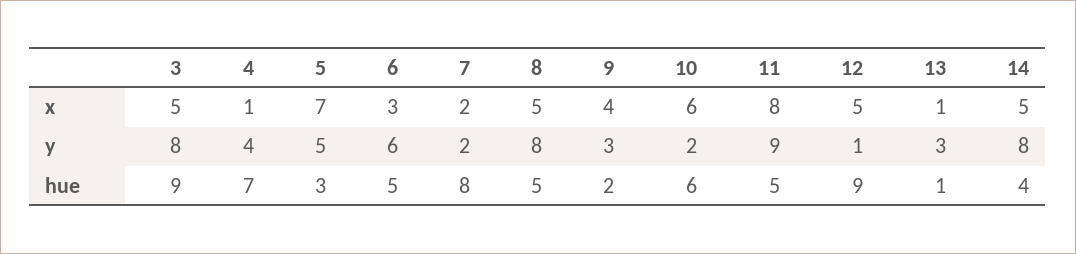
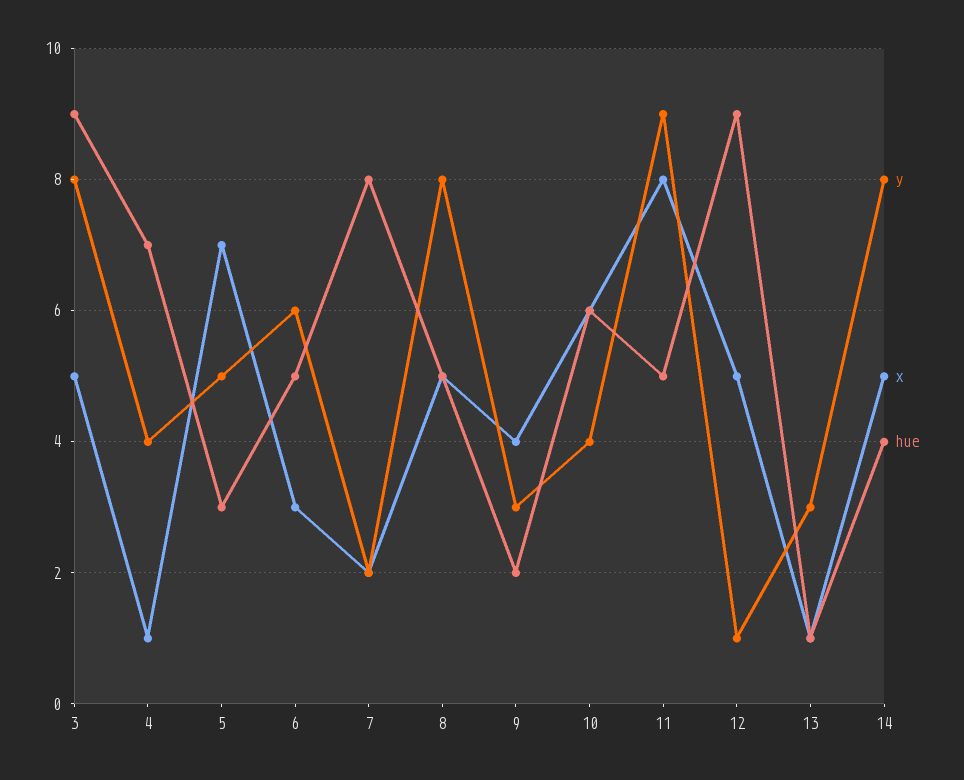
y, 10: 2 -> 4

